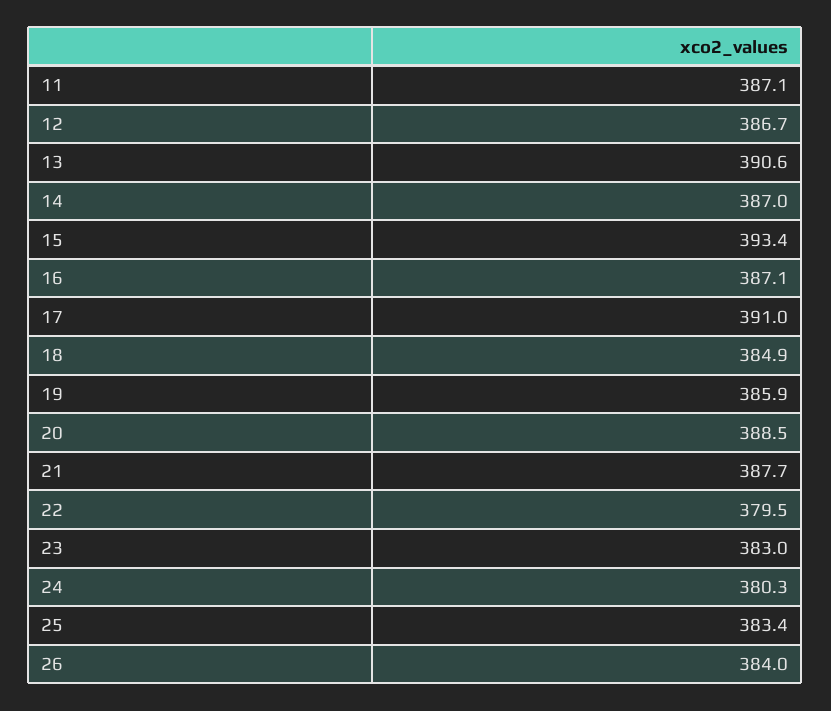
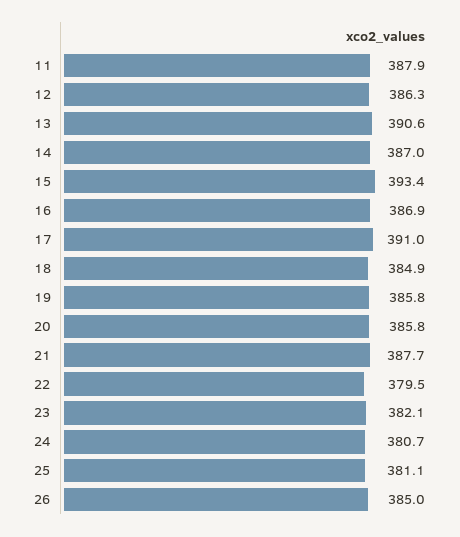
11: 387.1 -> 387.9
12: 386.7 -> 386.3
16: 387.1 -> 386.9
19: 385.9 -> 385.8
20: 388.5 -> 385.8
23: 383 -> 382.1
24: 380.3 -> 380.7
25: 383.4 -> 381.1
26: 384 -> 385

